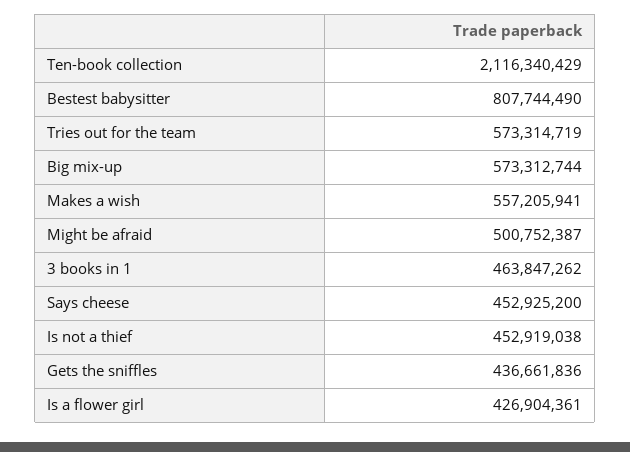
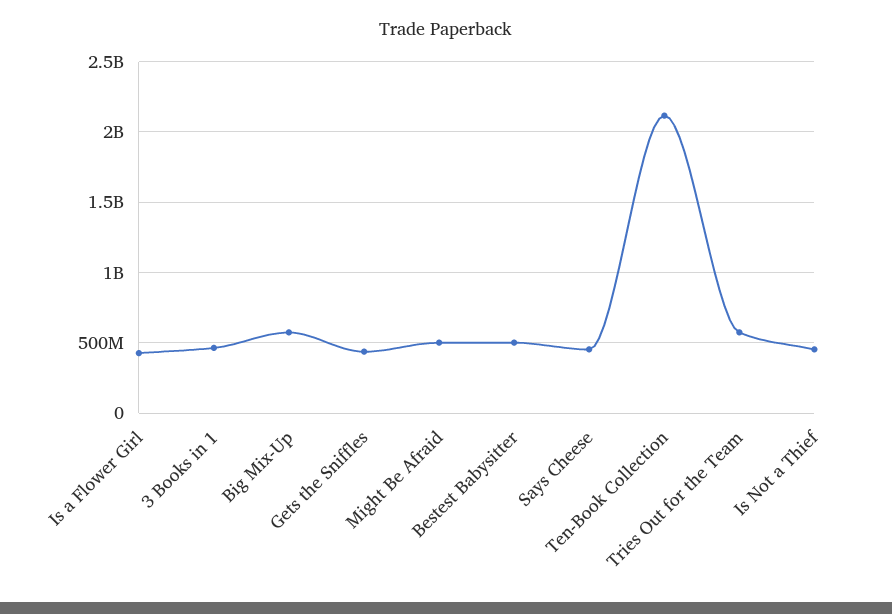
Bestest babysitter: 807744490 -> 500000000
Makes a wish: 557205941 -> none

